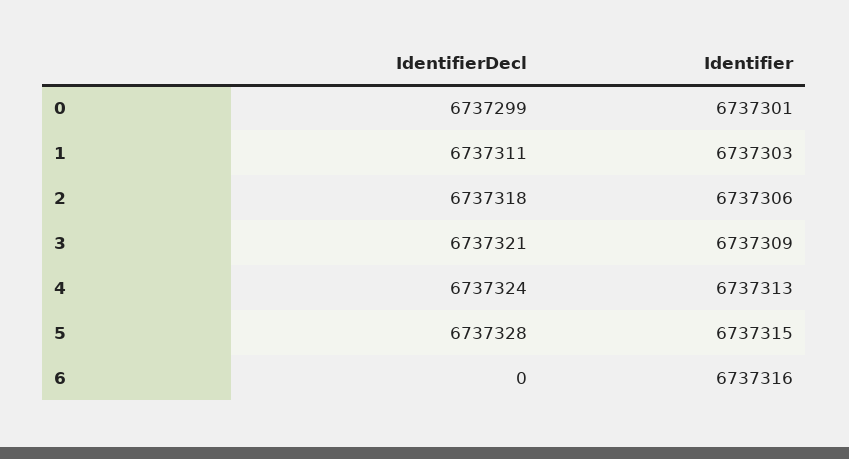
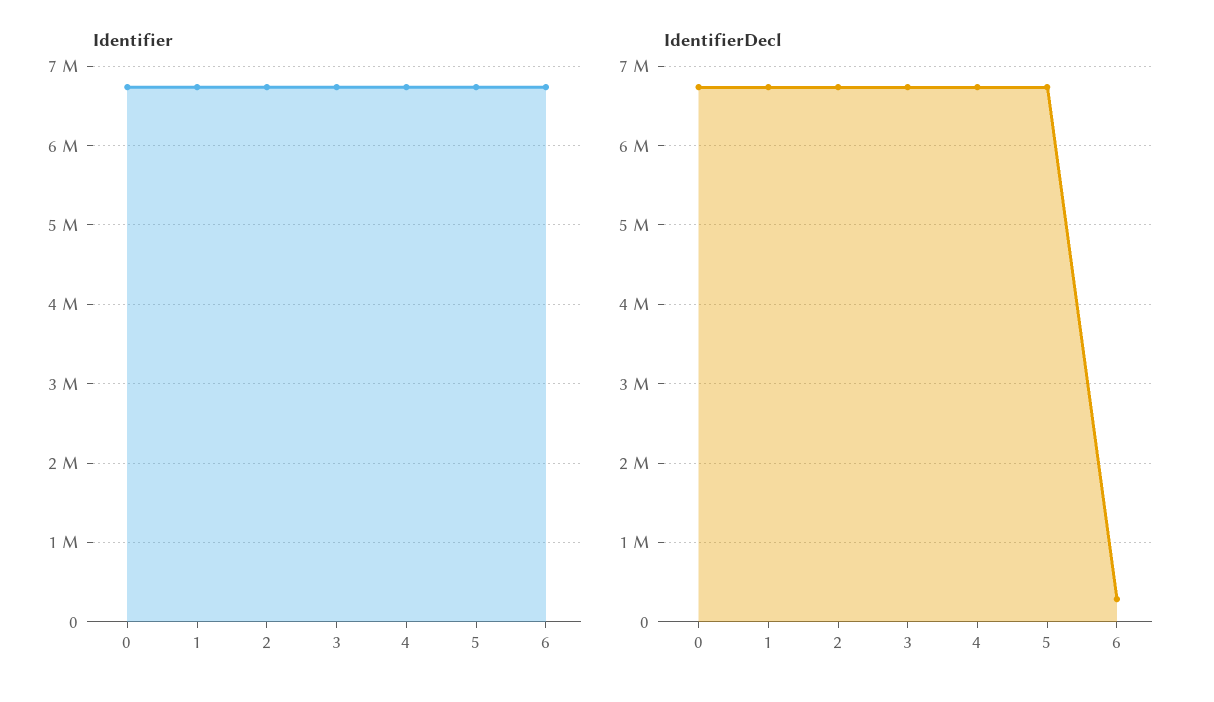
IdentifierDecl, 6: 0 -> 300000

